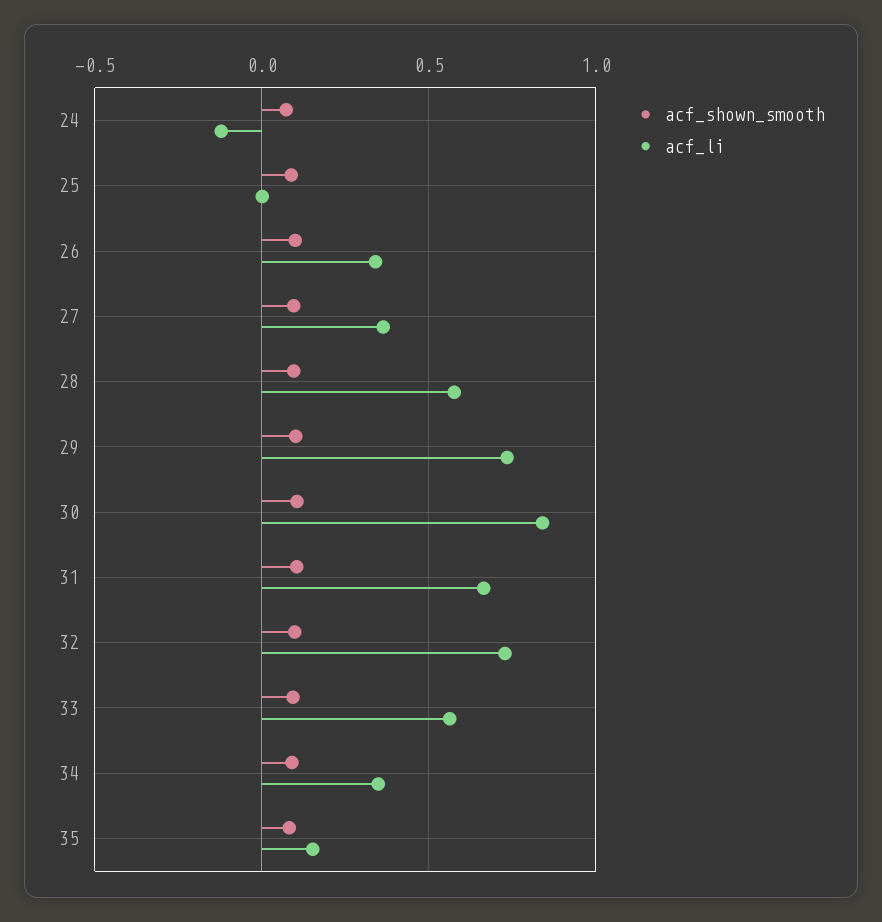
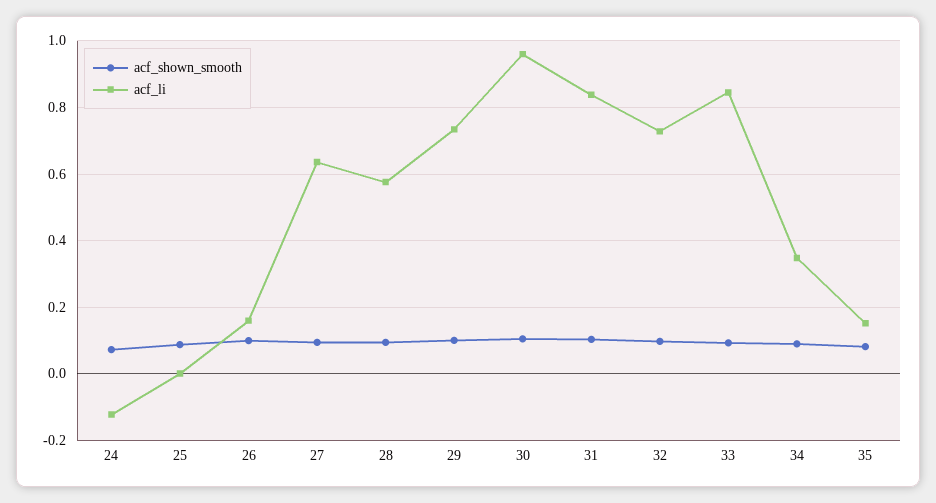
acf_li, 26: 0.35 -> 0.16
acf_li, 27: 0.35 -> 0.64
acf_li, 30: 0.85 -> 0.96
acf_li, 31: 0.65 -> 0.84
acf_li, 33: 0.55 -> 0.84

